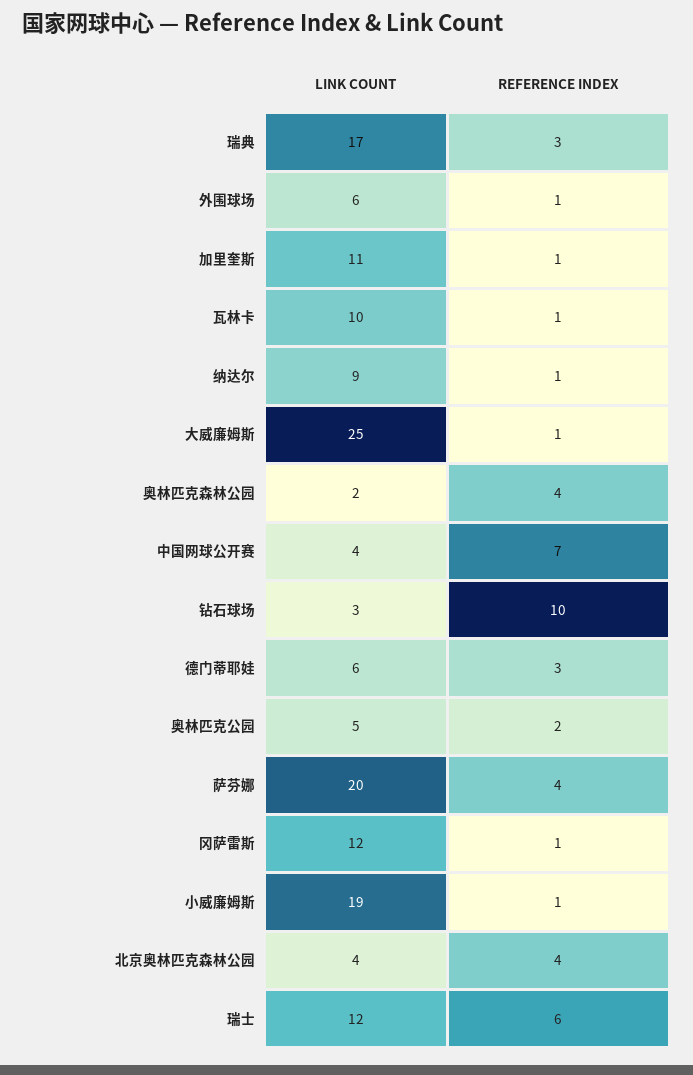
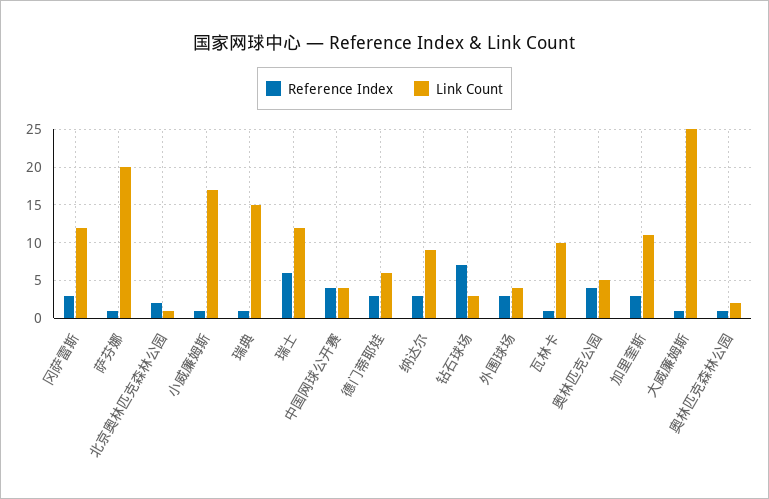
LINK COUNT, 瑞典: 17 -> 15
REFERENCE INDEX, 瑞典: 3 -> 1
LINK COUNT, 外围球场: 6 -> 4
REFERENCE INDEX, 外围球场: 1 -> 3
REFERENCE INDEX, 加里奎斯: 1 -> 3
REFERENCE INDEX, 纳达尔: 1 -> 3
REFERENCE INDEX, 奥林匹克森林公园: 4 -> 1
REFERENCE INDEX, 中国网球公开赛: 7 -> 4
REFERENCE INDEX, 钻石球场: 10 -> 7
REFERENCE INDEX, 奥林匹克公园: 2 -> 4
REFERENCE INDEX, 萨芬娜: 4 -> 1
REFERENCE INDEX, 冈萨雷斯: 1 -> 3
LINK COUNT, 小威廉姆斯: 19 -> 17
LINK COUNT, 北京奥林匹克森林公园: 4 -> 1
REFERENCE INDEX, 北京奥林匹克森林公园: 4 -> 2

